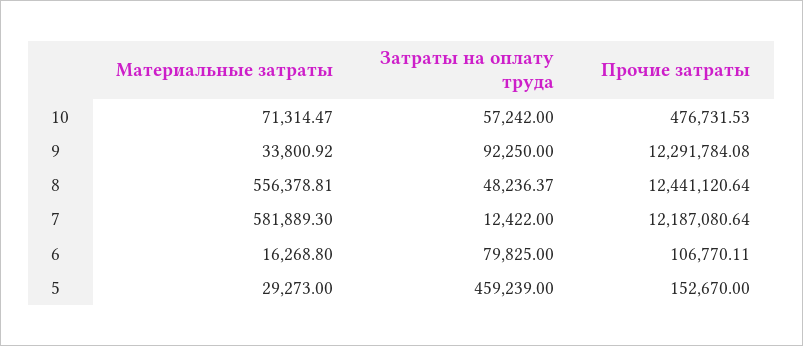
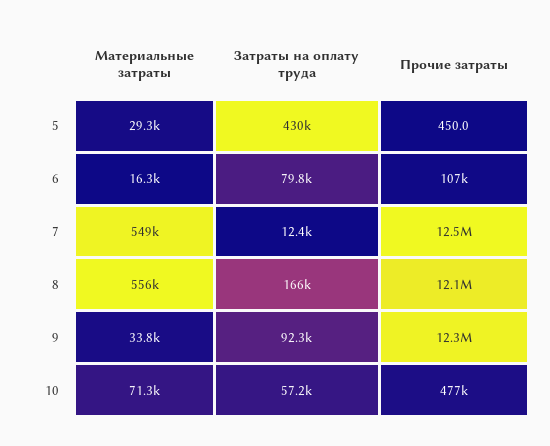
Затраты на оплату труда, 8: 48236.37 -> 166000
Прочие затраты, 8: 12441120.64 -> 12100000
Материальные затраты, 7: 581889.3 -> 549000
Прочие затраты, 7: 12187080.64 -> 12500000
Затраты на оплату труда, 5: 459239 -> 430000
Прочие затраты, 5: 152670 -> 450

